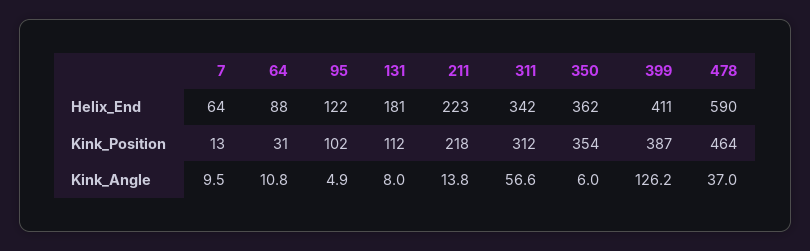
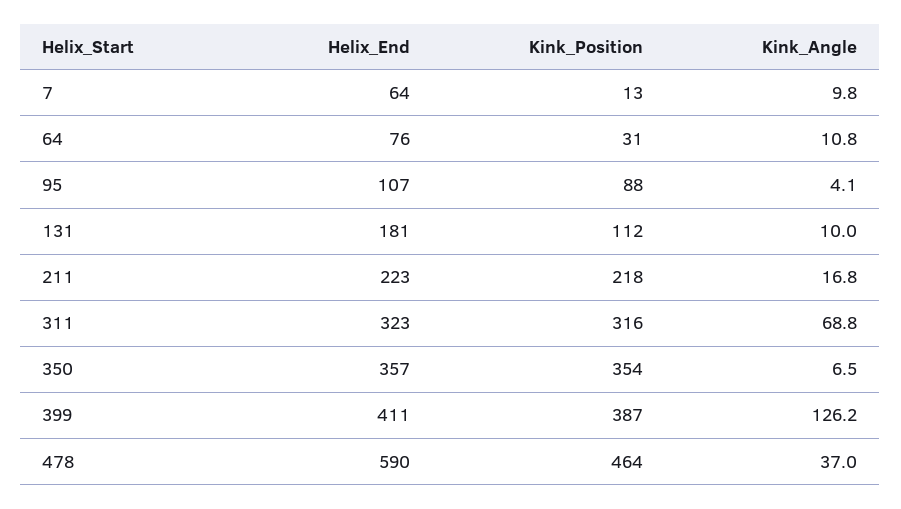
64, Helix_End: 88 -> 76
95, Helix_End: 122 -> 107
311, Helix_End: 342 -> 323
350, Helix_End: 362 -> 357
95, Kink_Position: 102 -> 88
311, Kink_Position: 312 -> 316
7, Kink_Angle: 9.5 -> 9.8
95, Kink_Angle: 4.9 -> 4.1
131, Kink_Angle: 8 -> 10
211, Kink_Angle: 13.8 -> 16.8
311, Kink_Angle: 56.6 -> 68.8
350, Kink_Angle: 6 -> 6.5

